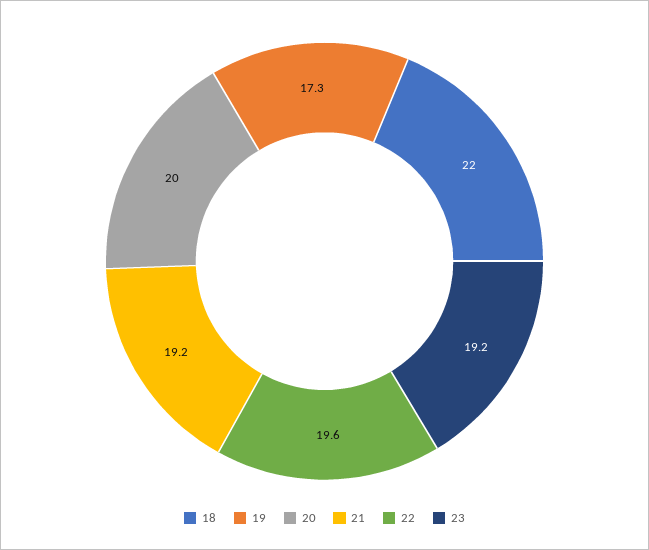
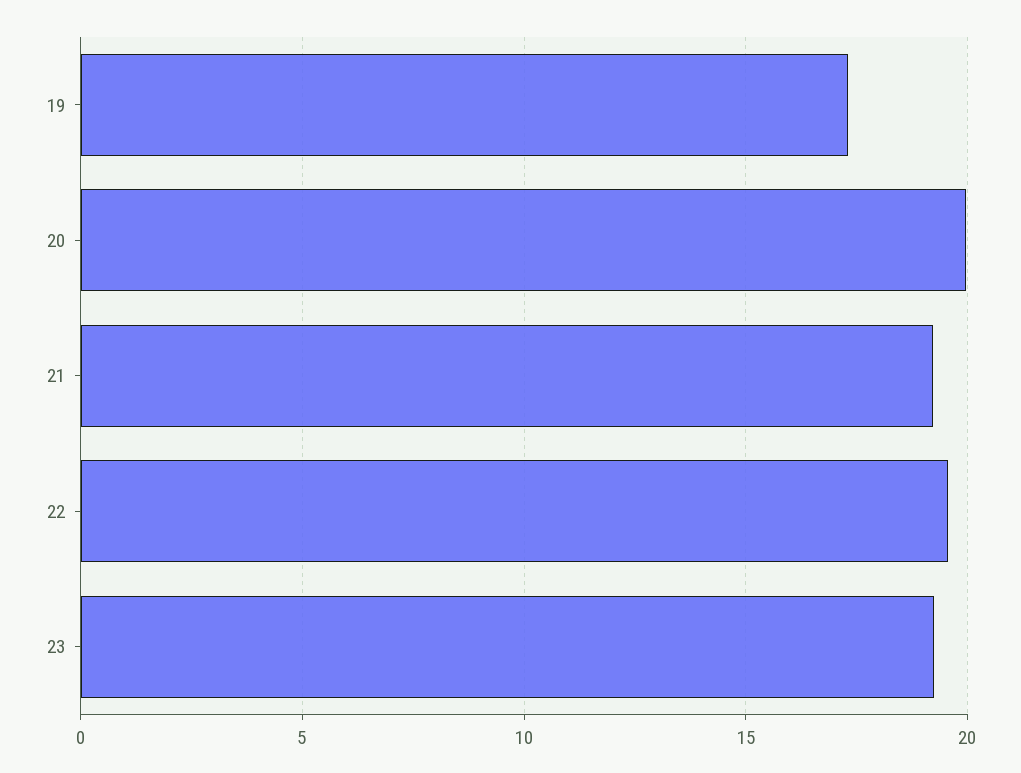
18: 22 -> none

